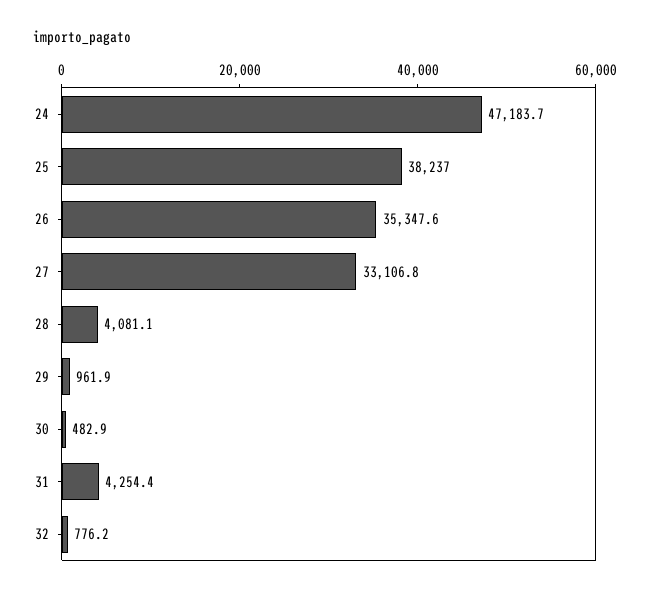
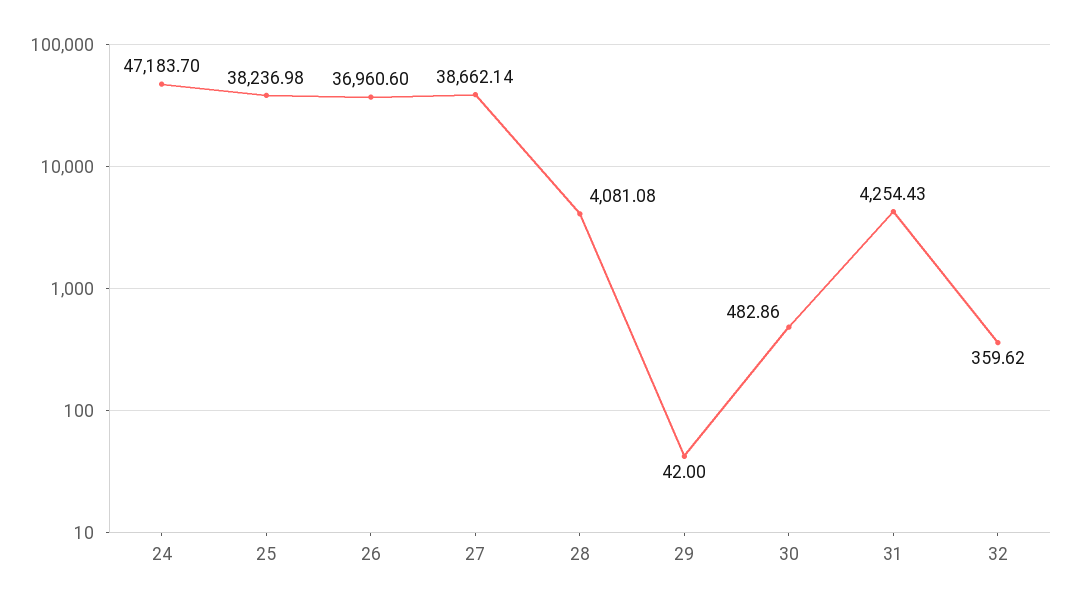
26: 35347.6 -> 36960.6
27: 33106.8 -> 38662.14
29: 961.9 -> 42
32: 776.2 -> 359.62

